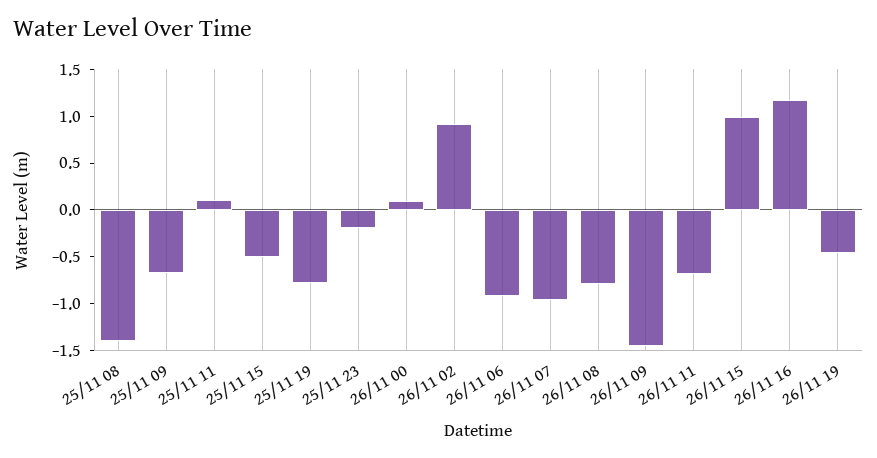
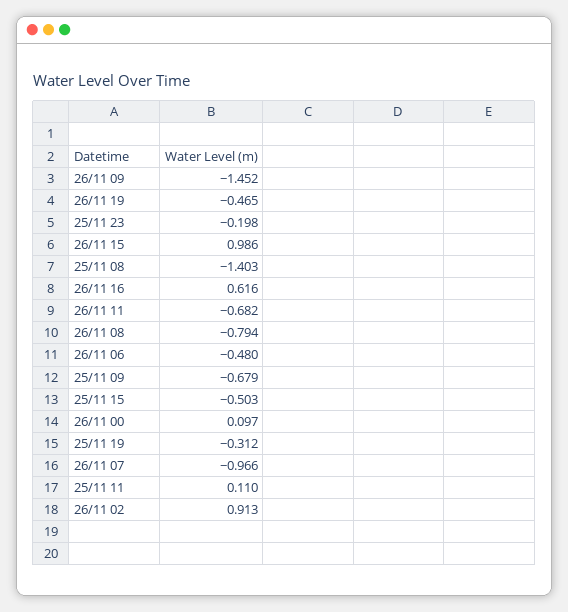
25/11 19: -0.8 -> -0.312
26/11 06: -0.9 -> -0.48
26/11 16: 1.2 -> 0.616

